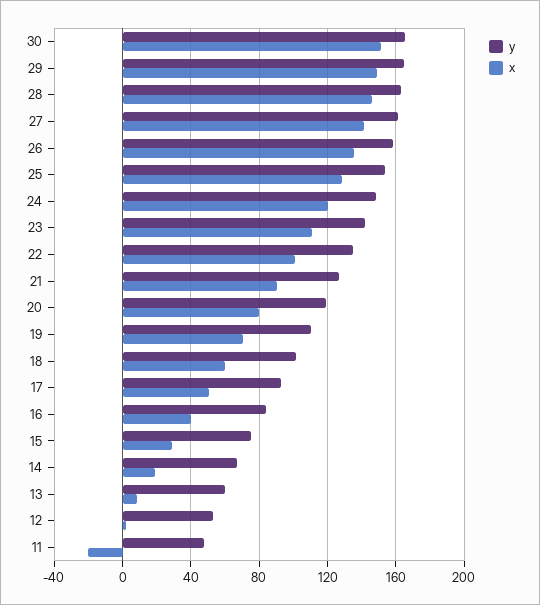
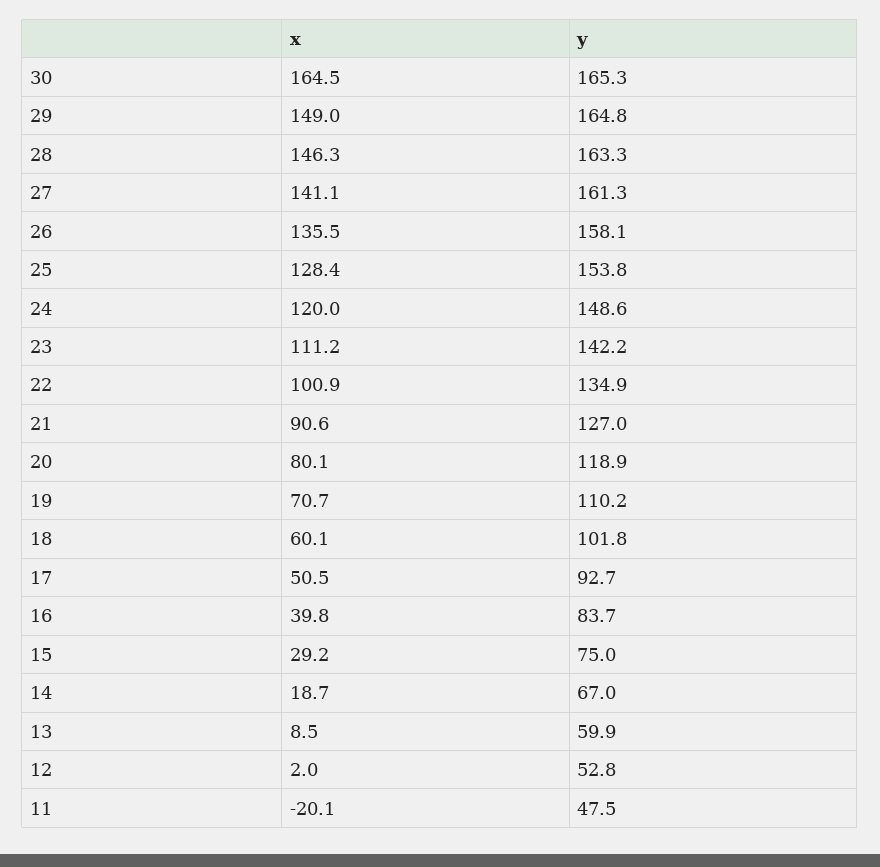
x, 30: 150 -> 164.5

